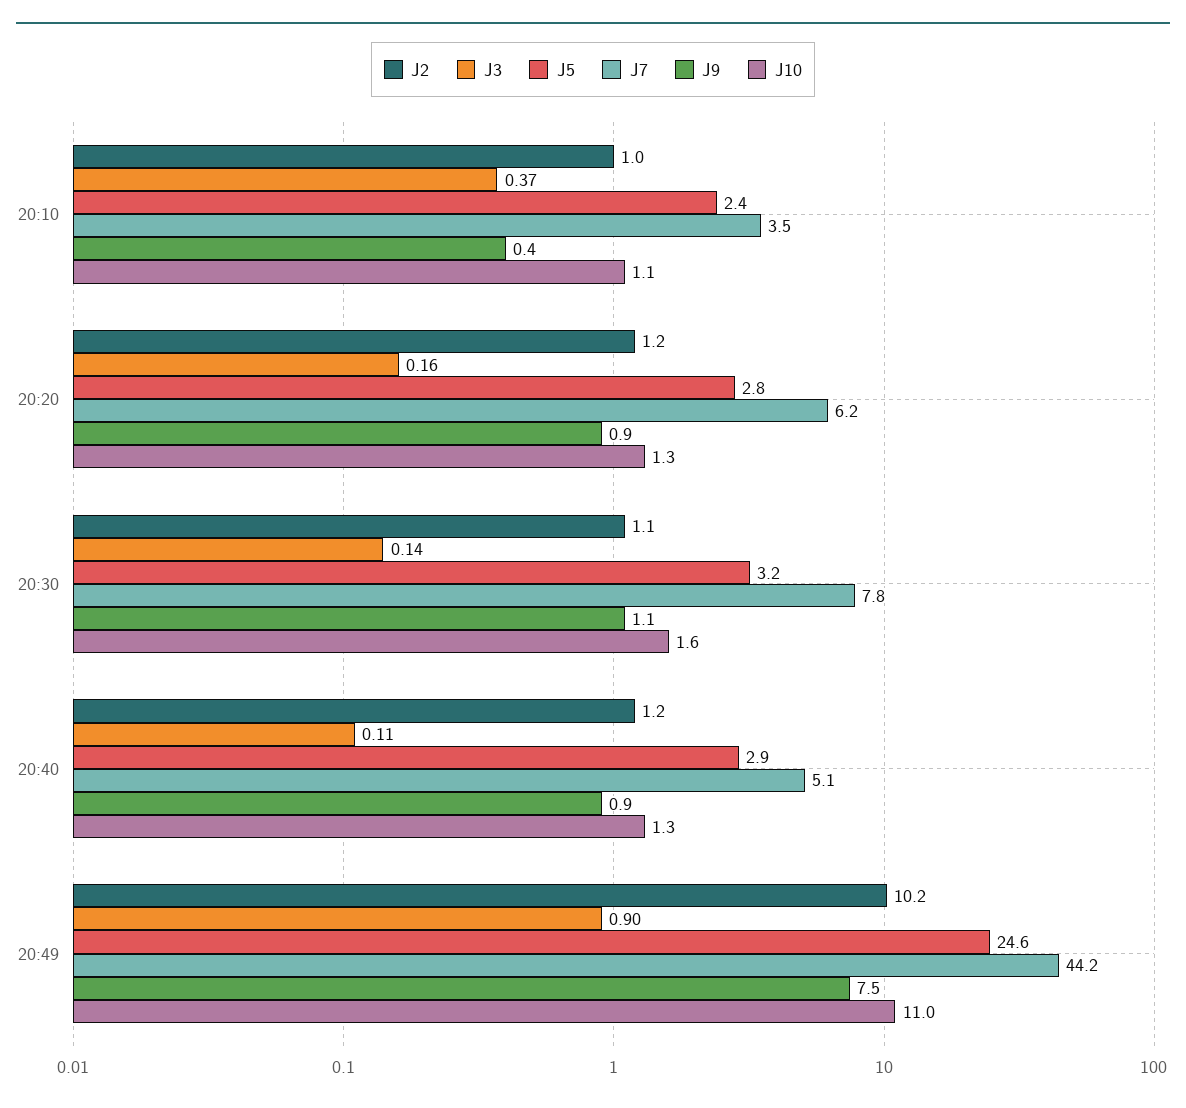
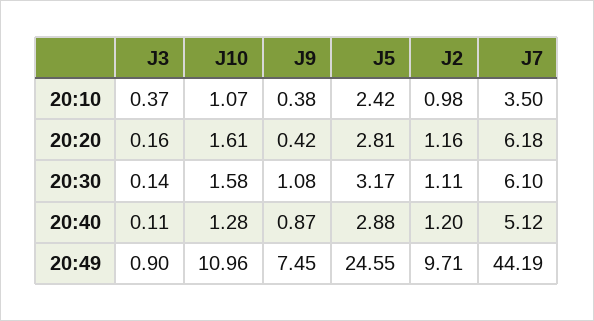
J9, 20:20: 0.9 -> 0.42
J10, 20:20: 1.3 -> 1.61
J7, 20:30: 7.8 -> 6.1
J2, 20:49: 10.2 -> 9.71

